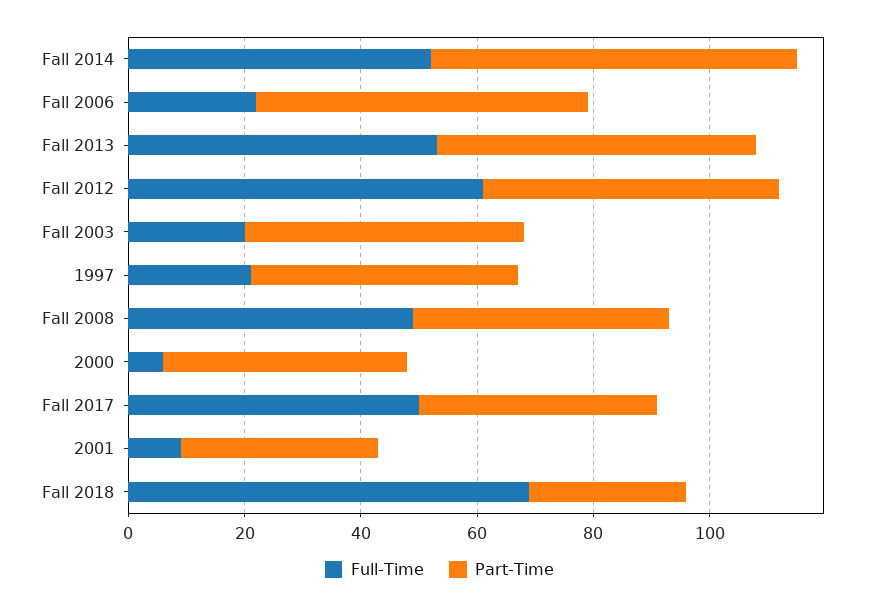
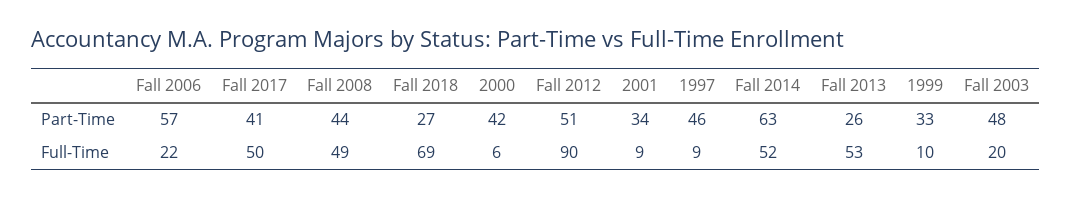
Part-Time, Fall 2013: 55 -> 26
Full-Time, Fall 2012: 60 -> 90
Full-Time, 1997: 20 -> 9
Part-Time, 1999: none -> 33
Full-Time, 1999: none -> 10

